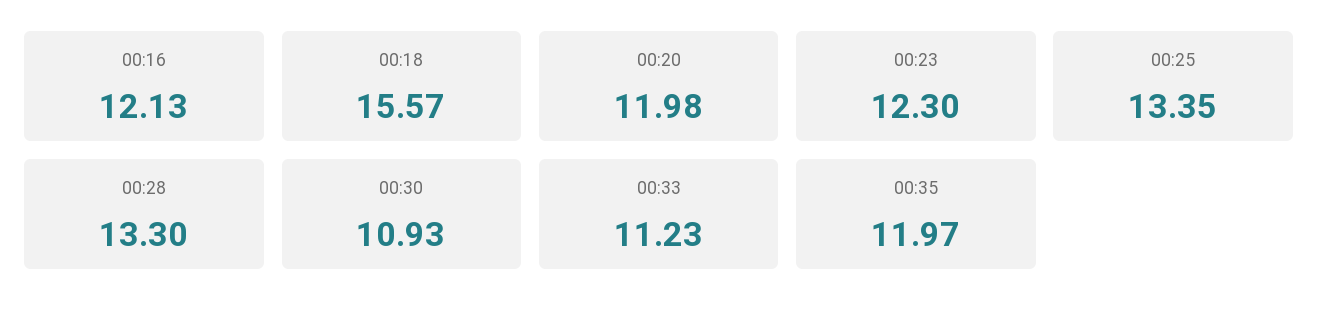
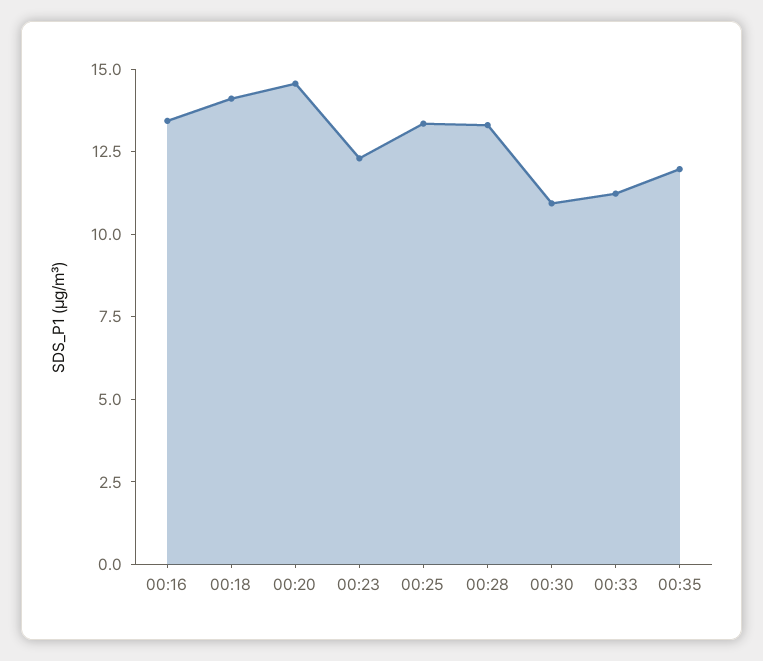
00:16: 12.13 -> 13.5
00:18: 15.57 -> 14
00:20: 11.98 -> 14.5

